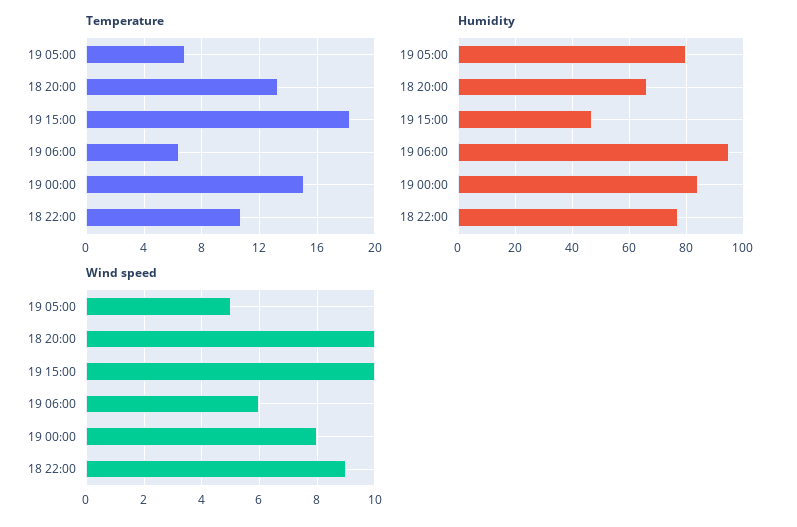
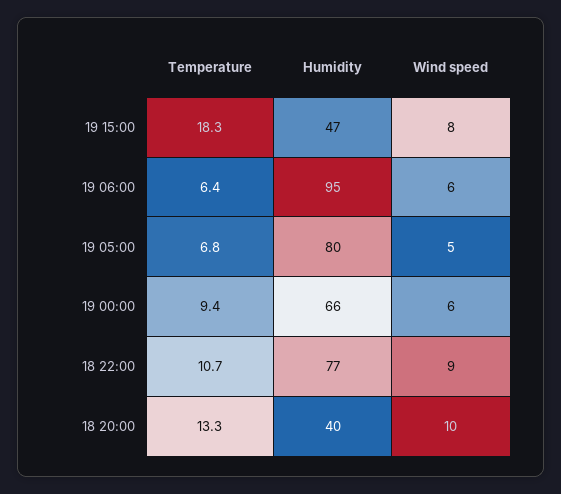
Temperature, 19 00:00: 15 -> 9.4
Humidity, 18 20:00: 65 -> 40
Humidity, 19 00:00: 85 -> 66
Wind speed, 19 15:00: 10 -> 8
Wind speed, 19 00:00: 8 -> 6

